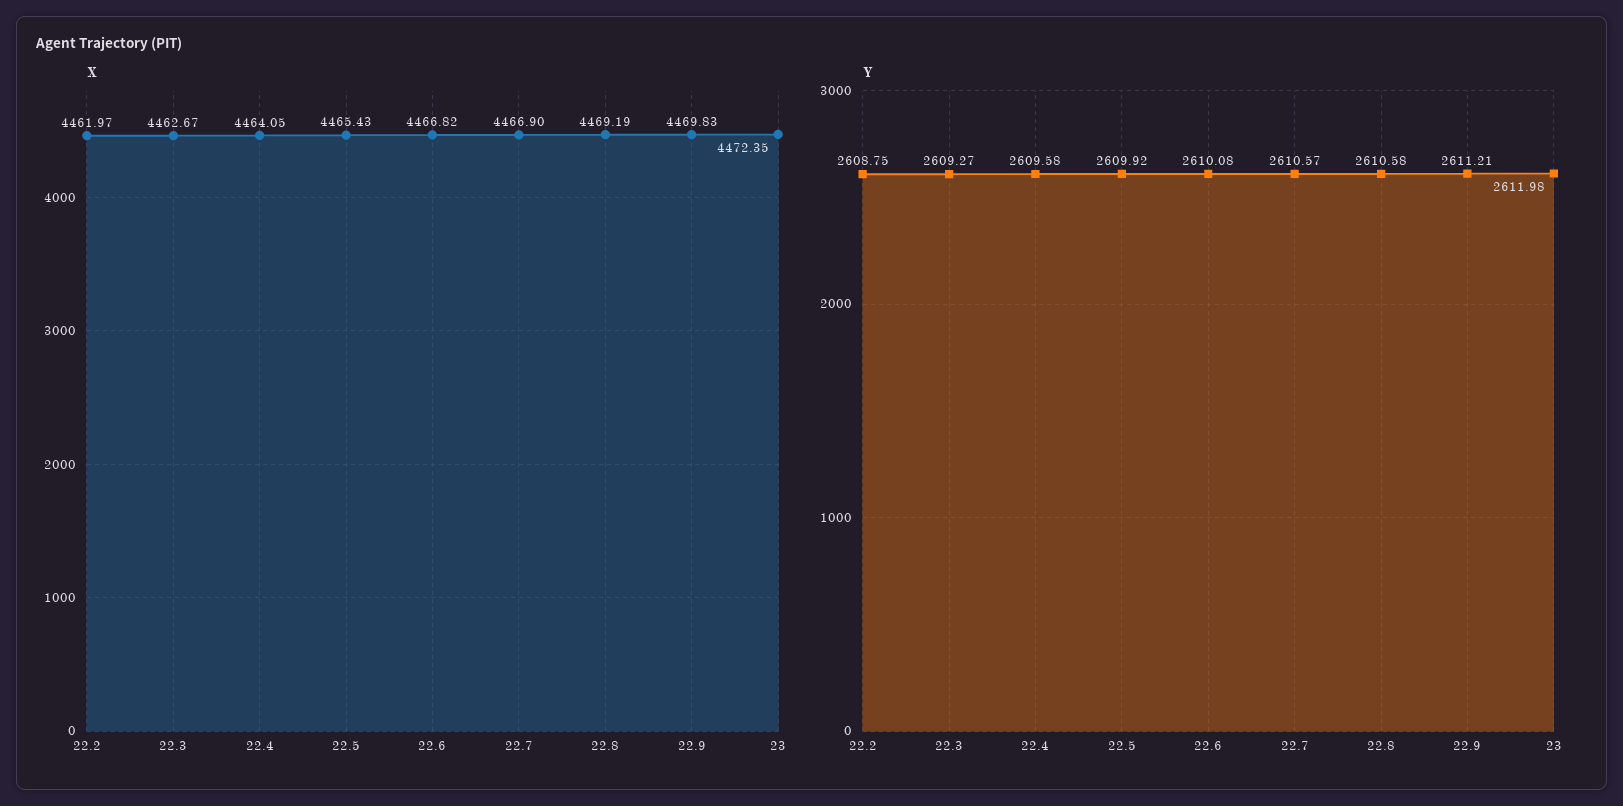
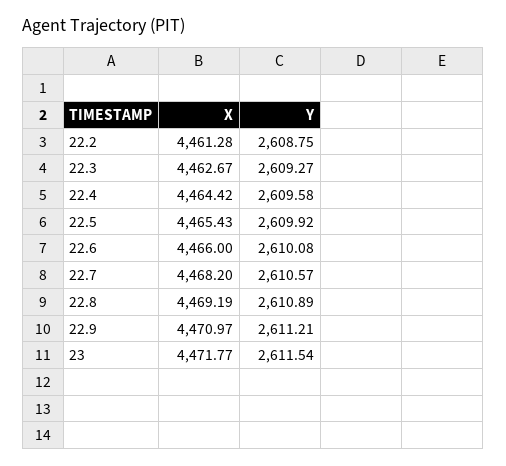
X, 22.2: 4461.97 -> 4461.28
X, 22.4: 4464.05 -> 4464.42
X, 22.6: 4466.82 -> 4466
X, 22.7: 4466.9 -> 4468.2
X, 22.9: 4469.83 -> 4470.97
X, 23: 4472.35 -> 4471.77
Y, 22.8: 2610.58 -> 2610.89
Y, 23: 2611.98 -> 2611.54

